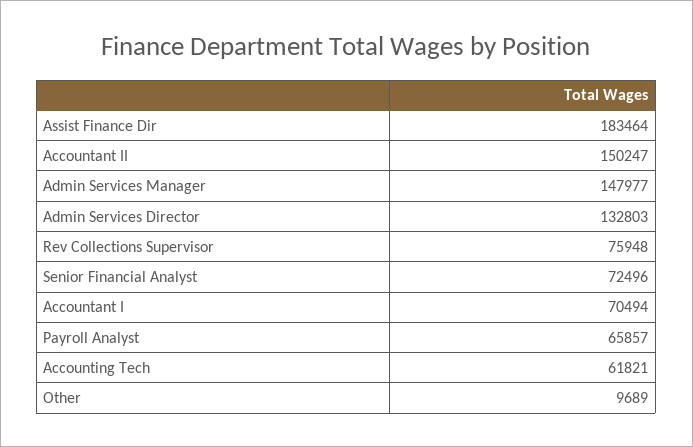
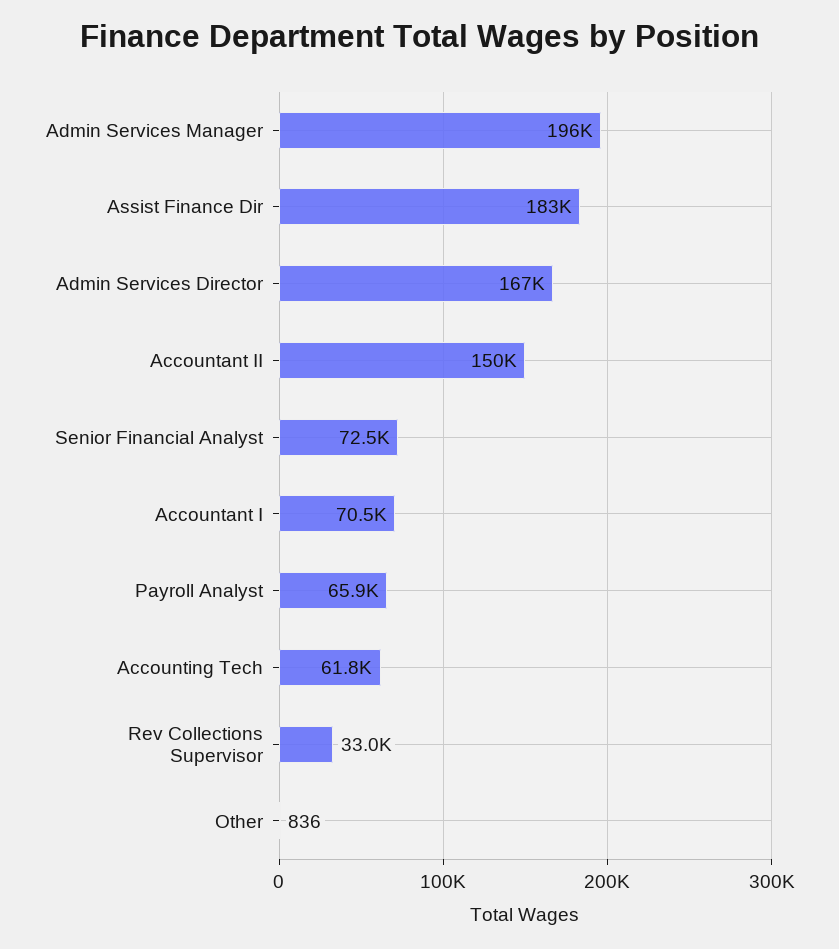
Admin Services Manager: 147977 -> 196000
Admin Services Director: 132803 -> 167000
Rev Collections Supervisor: 75948 -> 33000
Other: 9689 -> 836

